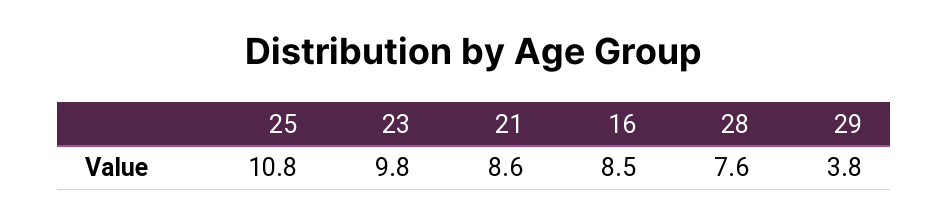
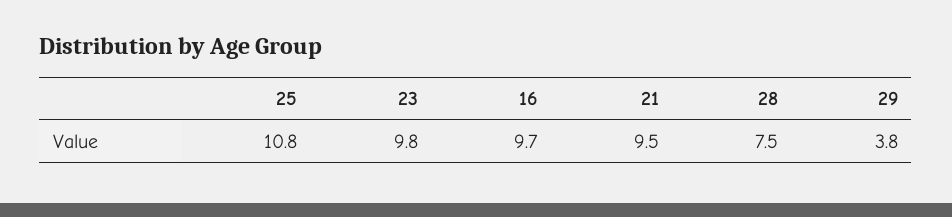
21: 8.6 -> 9.5
16: 8.5 -> 9.7
28: 7.6 -> 7.5

